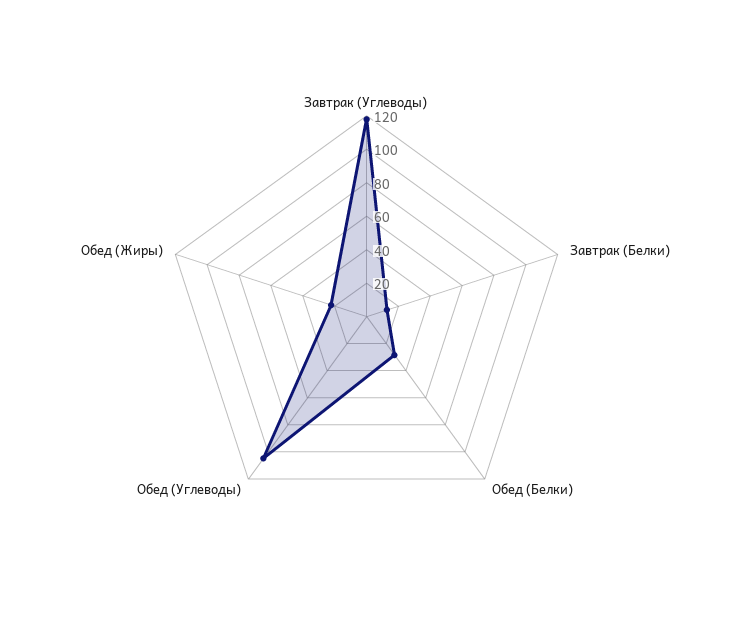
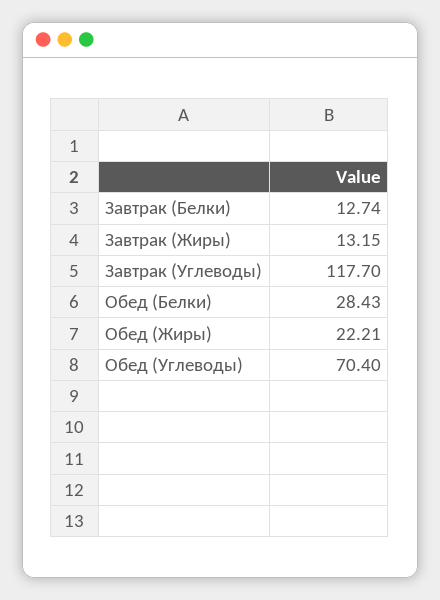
Обед (Углеводы): 105 -> 70.4
Завтрак (Жиры): none -> 13.15

